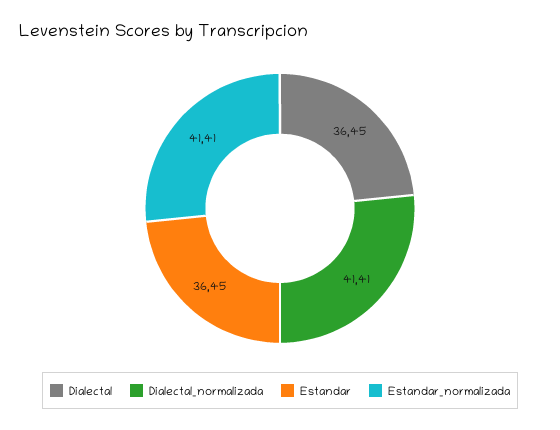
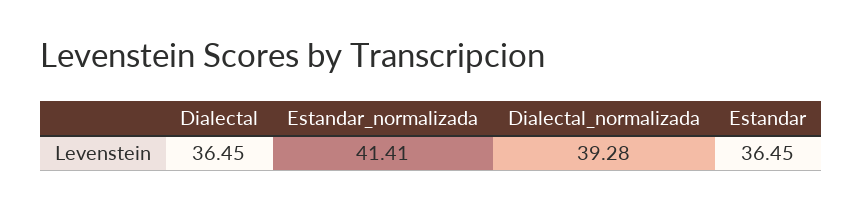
Dialectal_normalizada: 41.41 -> 39.28

